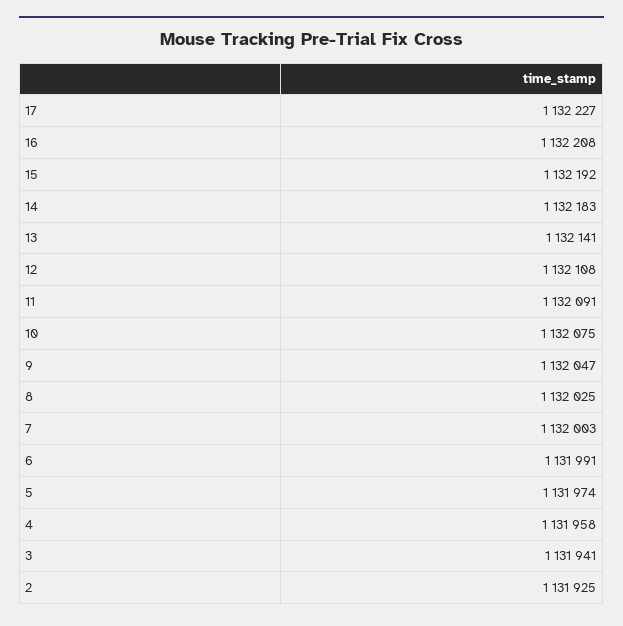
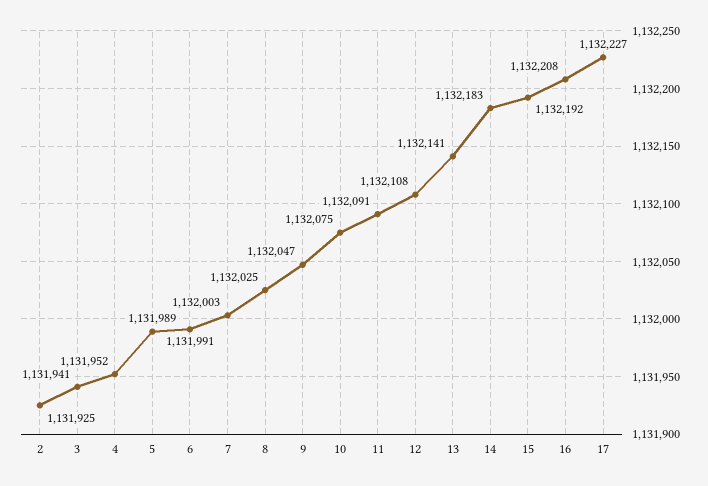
5: 1131974 -> 1131989
4: 1131958 -> 1131952

